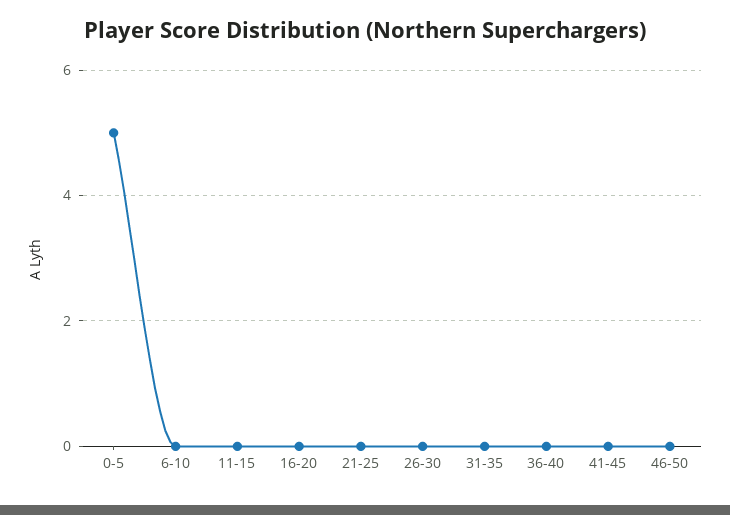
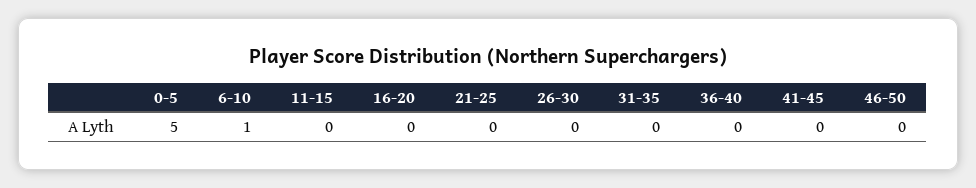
6-10: 0 -> 1

